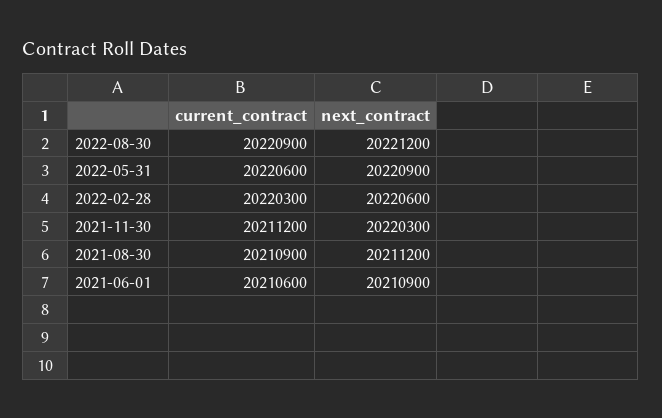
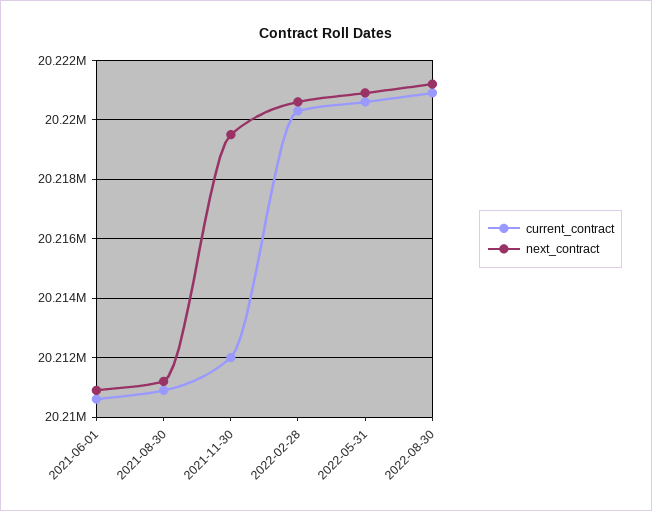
current_contract, 2021-11-30: 20211200 -> 20212000
next_contract, 2021-11-30: 20220300 -> 20219500

